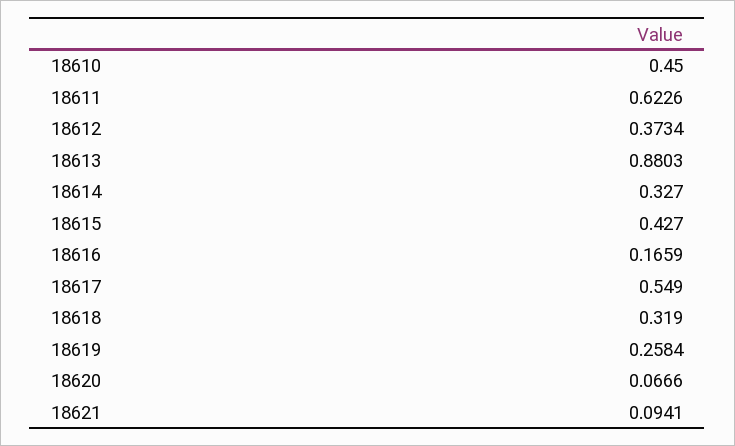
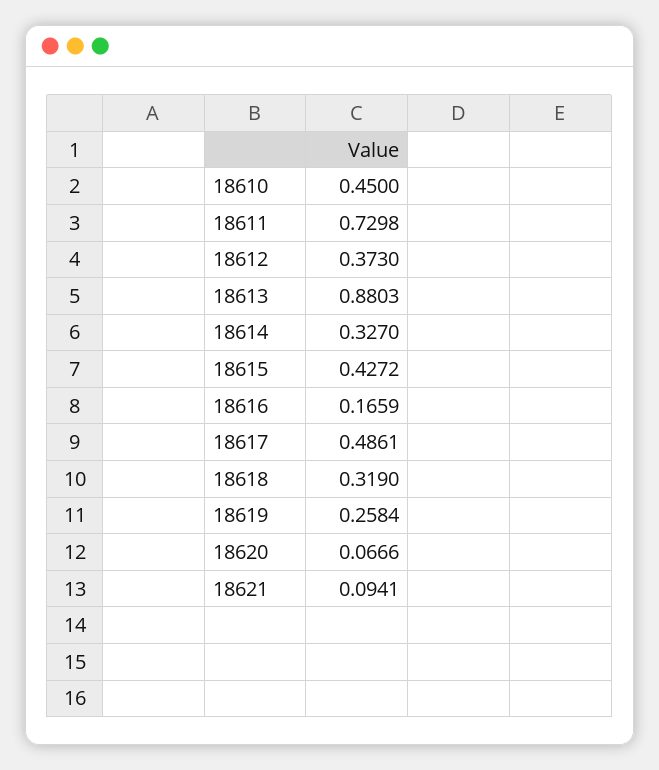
18611: 0.6226 -> 0.7298
18612: 0.3734 -> 0.373
18615: 0.427 -> 0.4272
18617: 0.549 -> 0.4861

